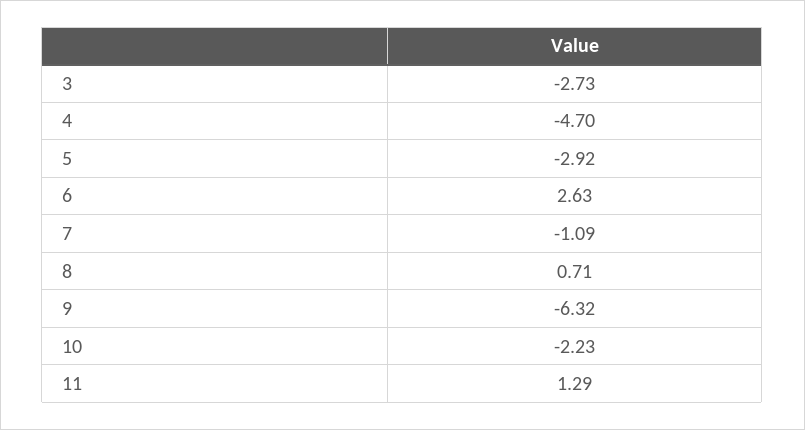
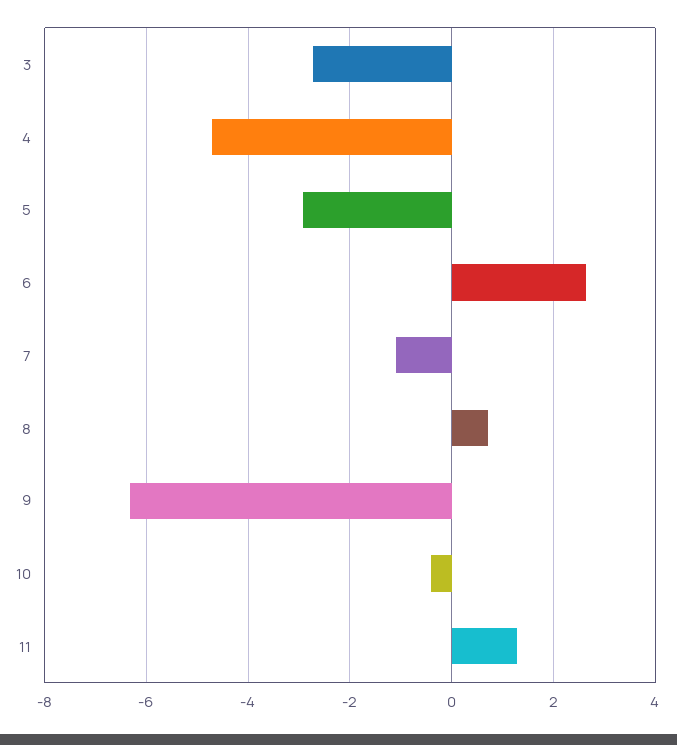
10: -2.23 -> -0.4

